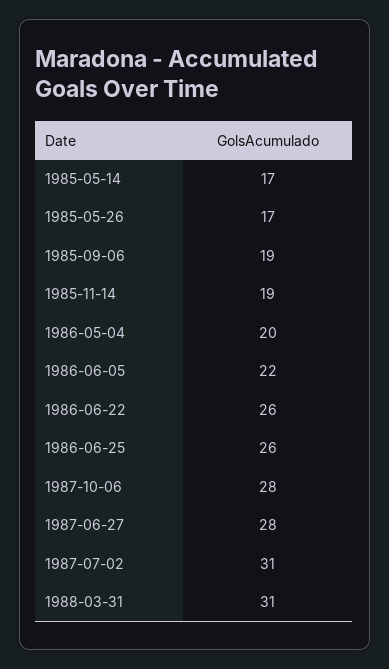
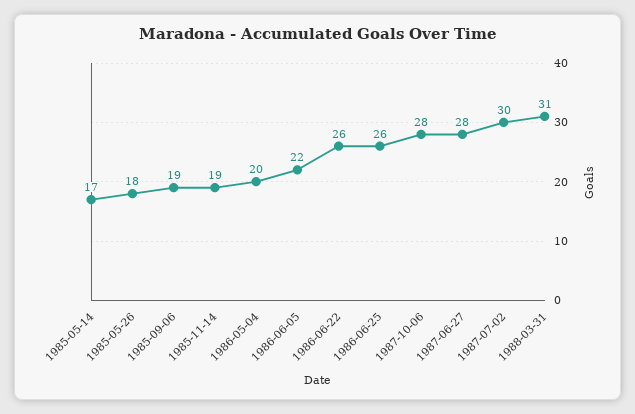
1985-05-26: 17 -> 18
1987-07-02: 31 -> 30

